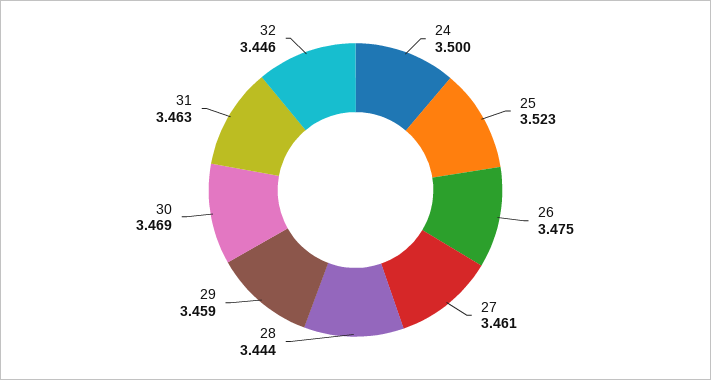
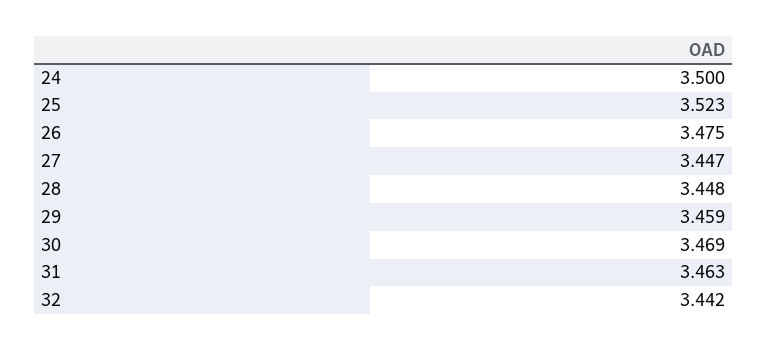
27: 3.461 -> 3.447
28: 3.444 -> 3.448
32: 3.446 -> 3.442

